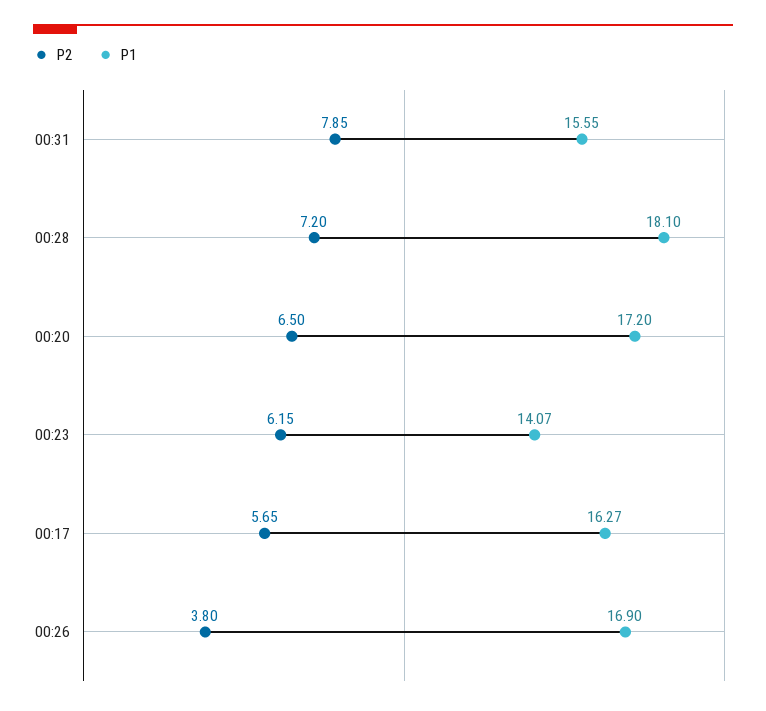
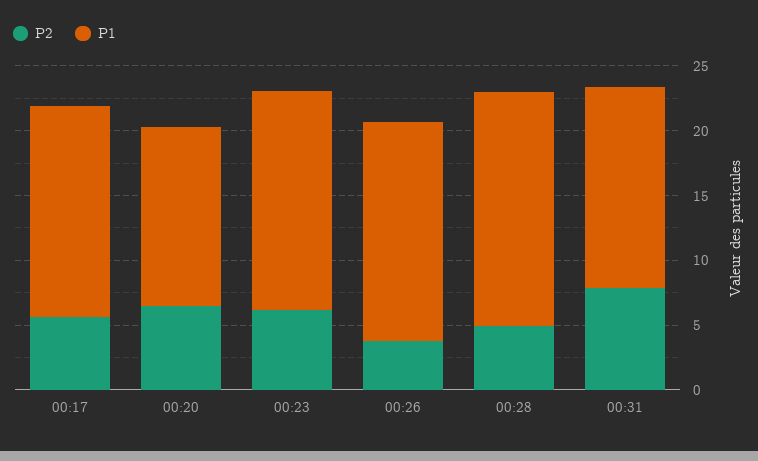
P2, 00:28: 7.2 -> 5
P1, 00:20: 17.2 -> 14
P1, 00:23: 14.07 -> 17

